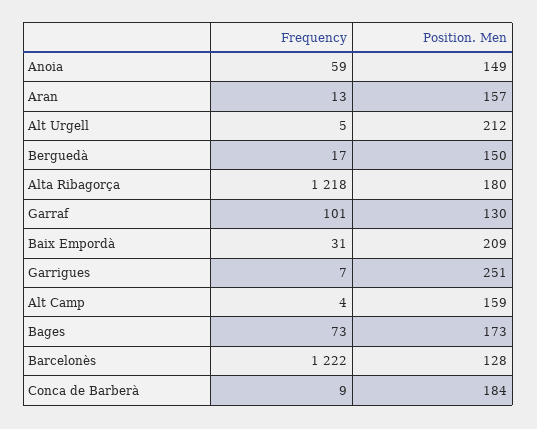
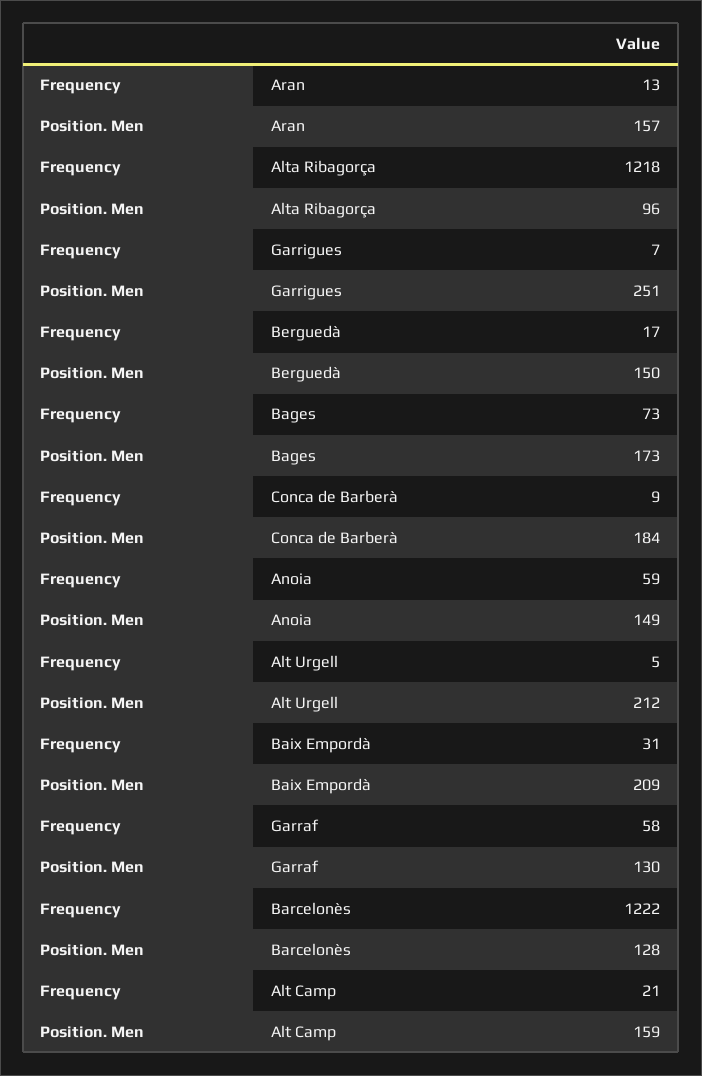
Position. Men, Alta Ribagorça: 180 -> 96
Frequency, Garraf: 101 -> 58
Frequency, Alt Camp: 4 -> 21

